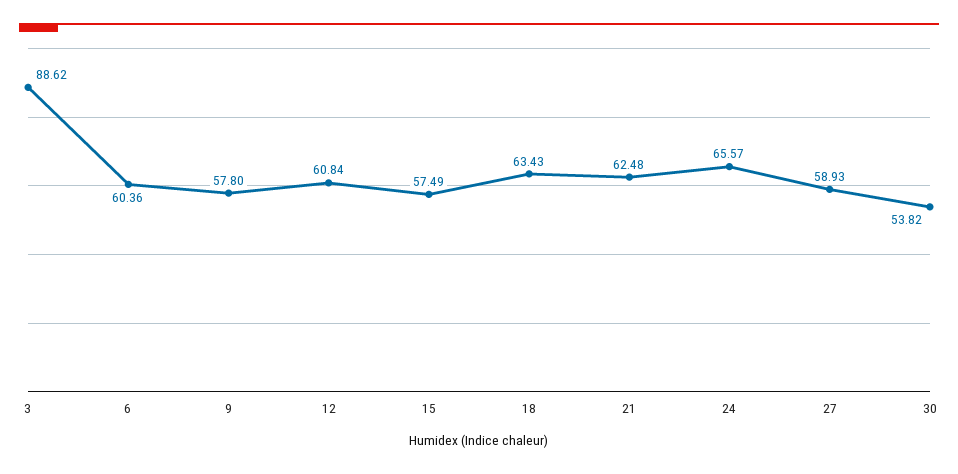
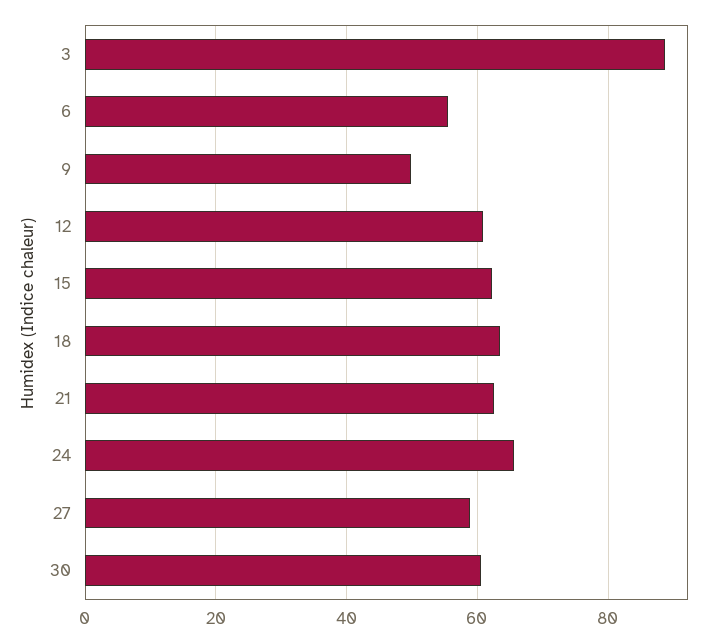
6: 60.36 -> 56
9: 57.8 -> 50
15: 57.49 -> 62
30: 53.82 -> 60

